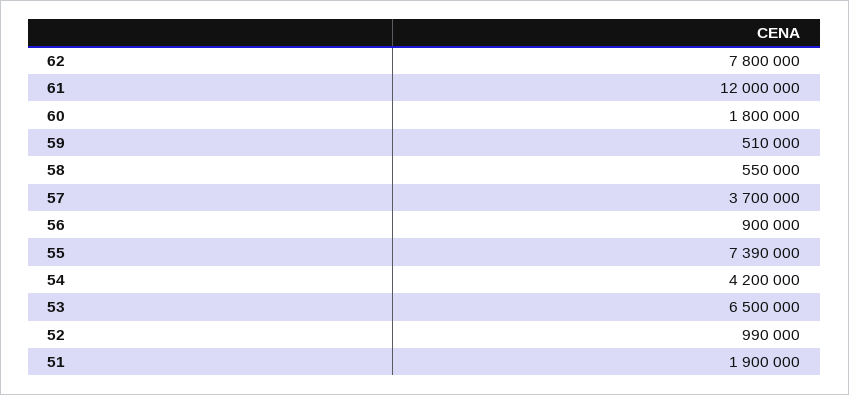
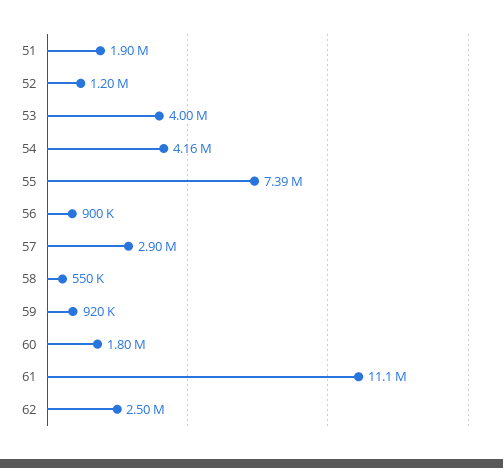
62: 7800000 -> 2500000
61: 12000000 -> 11100000
59: 510000 -> 920000
57: 3700000 -> 2900000
54: 4200000 -> 4160000
53: 6500000 -> 4000000
52: 990000 -> 1200000

